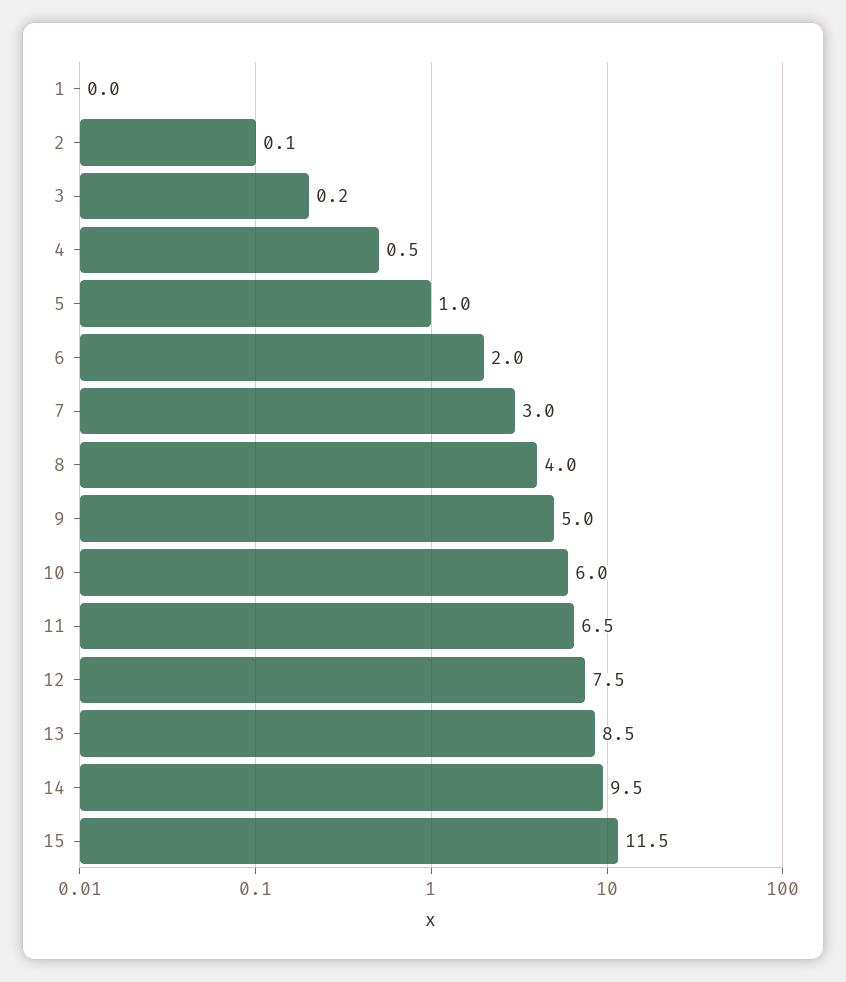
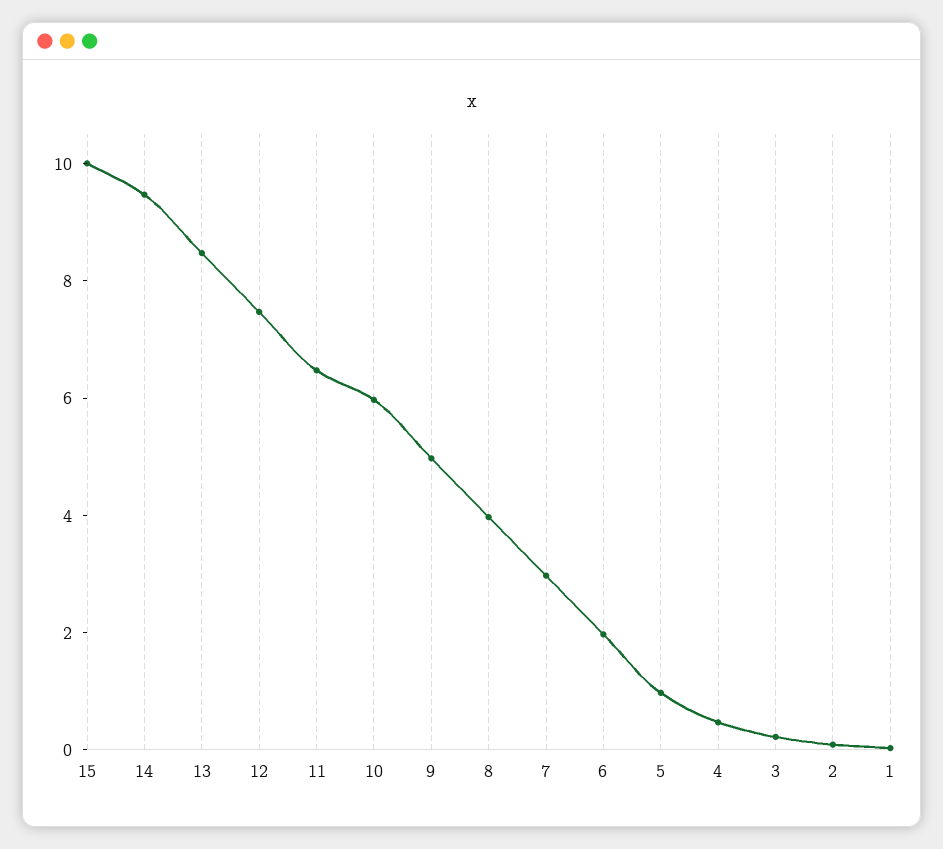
15: 11.5 -> 10

